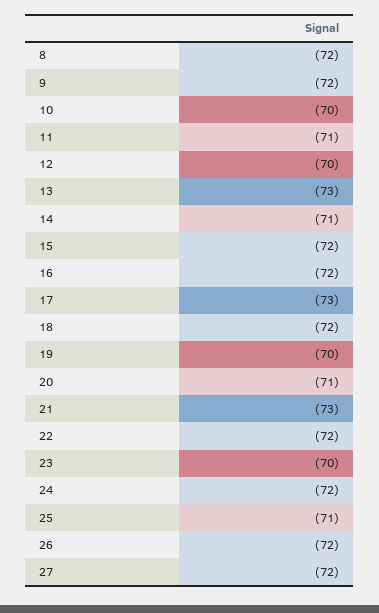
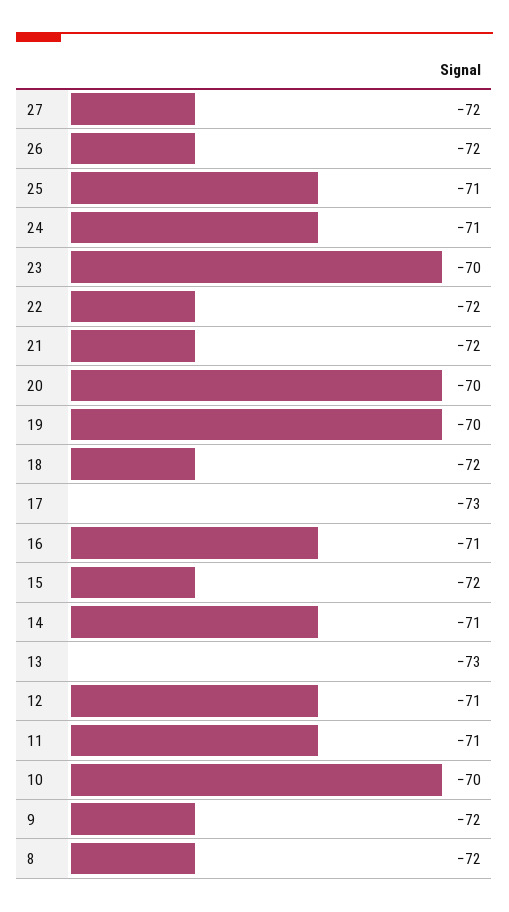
12: -70 -> -71
16: -72 -> -71
20: -71 -> -70
21: -73 -> -72
24: -72 -> -71

